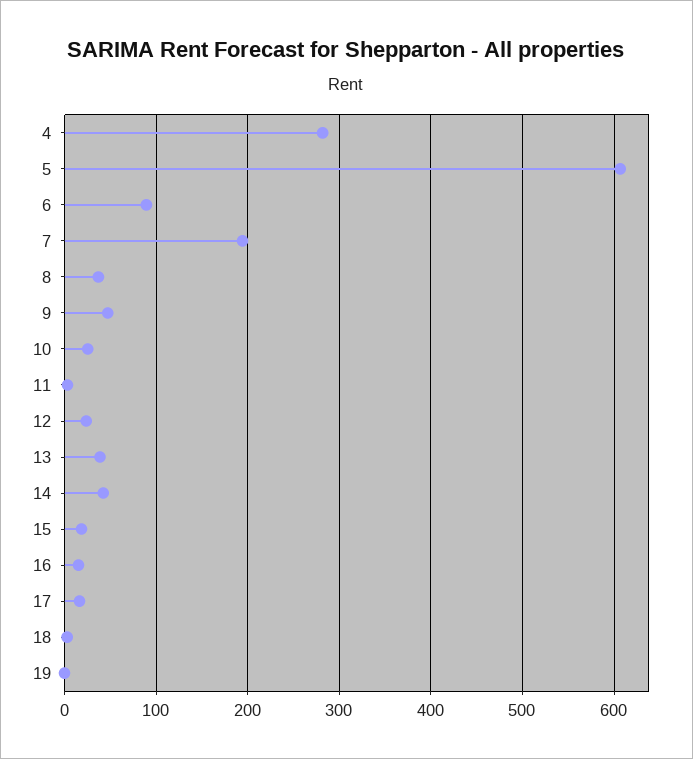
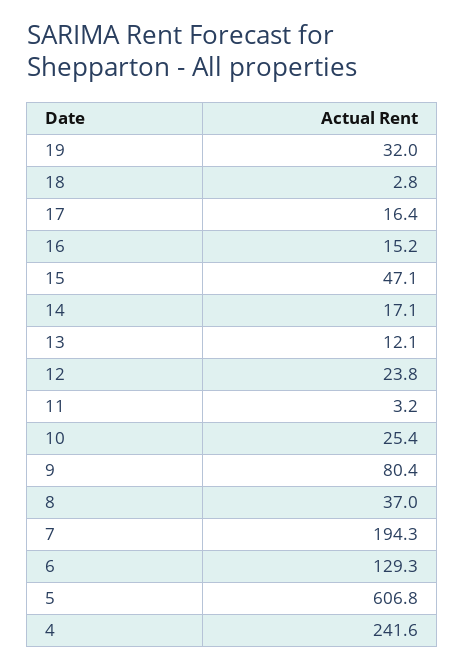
4: 280 -> 241.6
6: 90 -> 129.3
9: 50 -> 80.4
13: 40 -> 12.1
14: 40 -> 17.1
15: 20 -> 47.1
19: 0 -> 32

